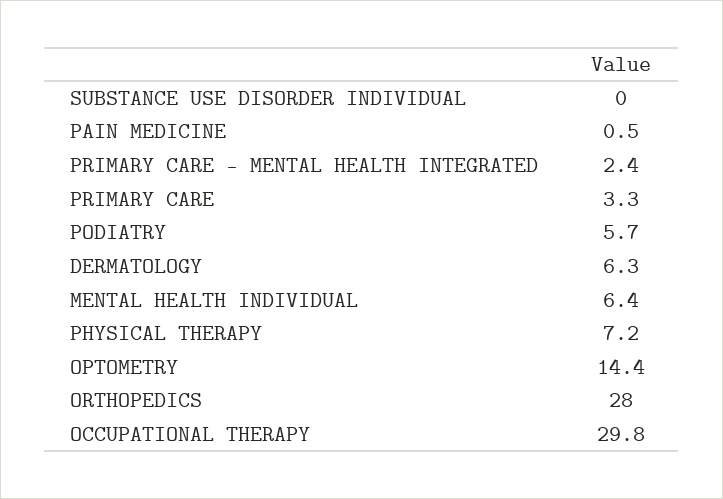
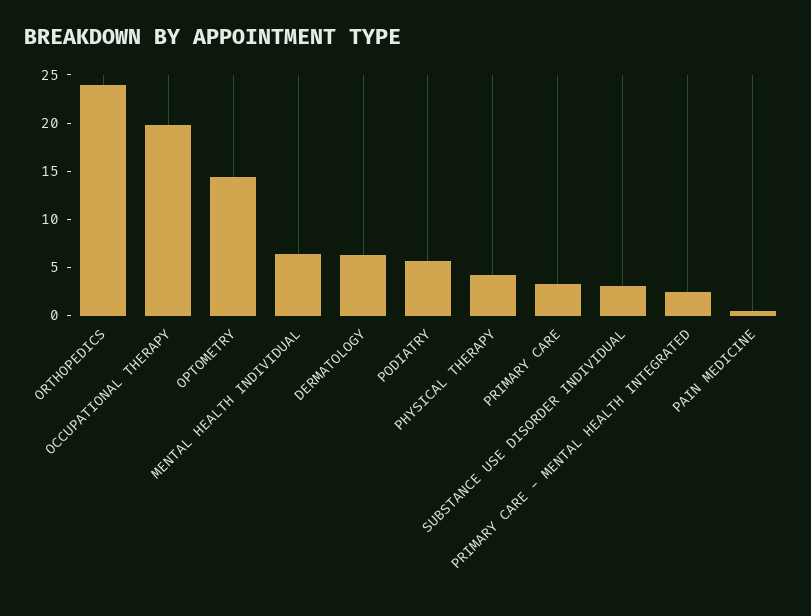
SUBSTANCE USE DISORDER INDIVIDUAL: 0 -> 3
PHYSICAL THERAPY: 7.2 -> 4
ORTHOPEDICS: 28 -> 24
OCCUPATIONAL THERAPY: 29.8 -> 20

